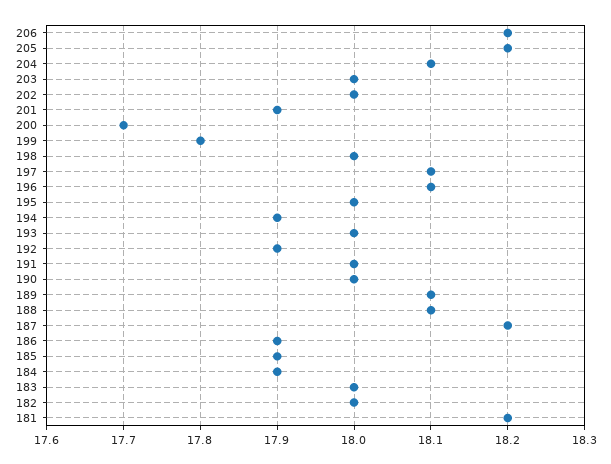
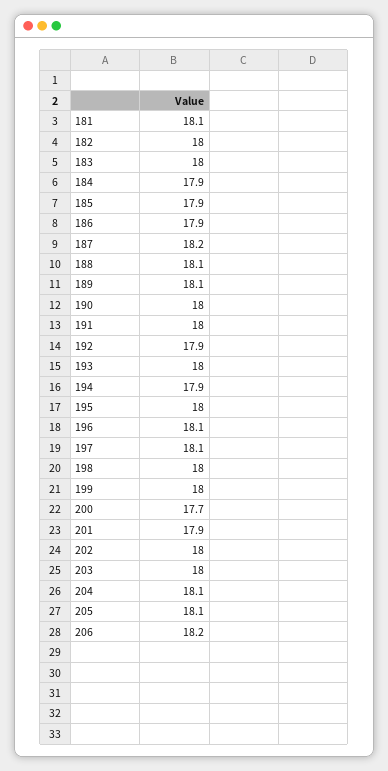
205: 18.2 -> 18.1
199: 17.8 -> 18
181: 18.2 -> 18.1

